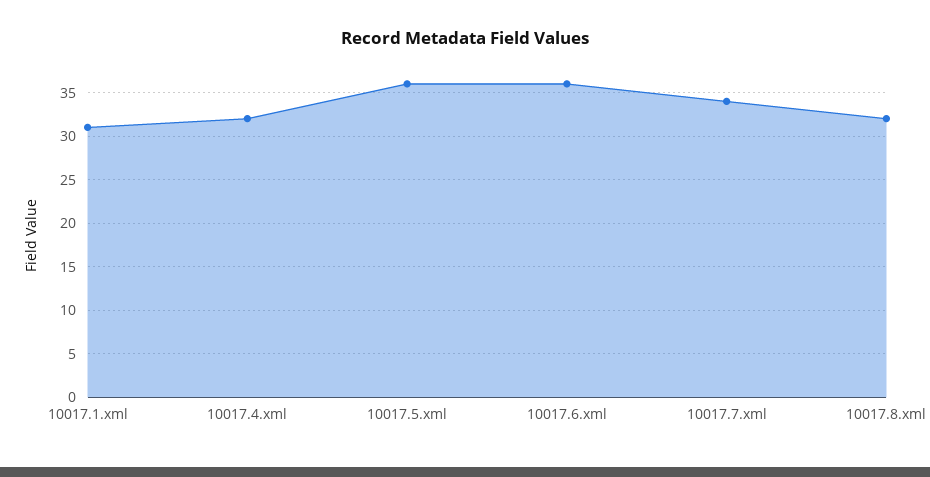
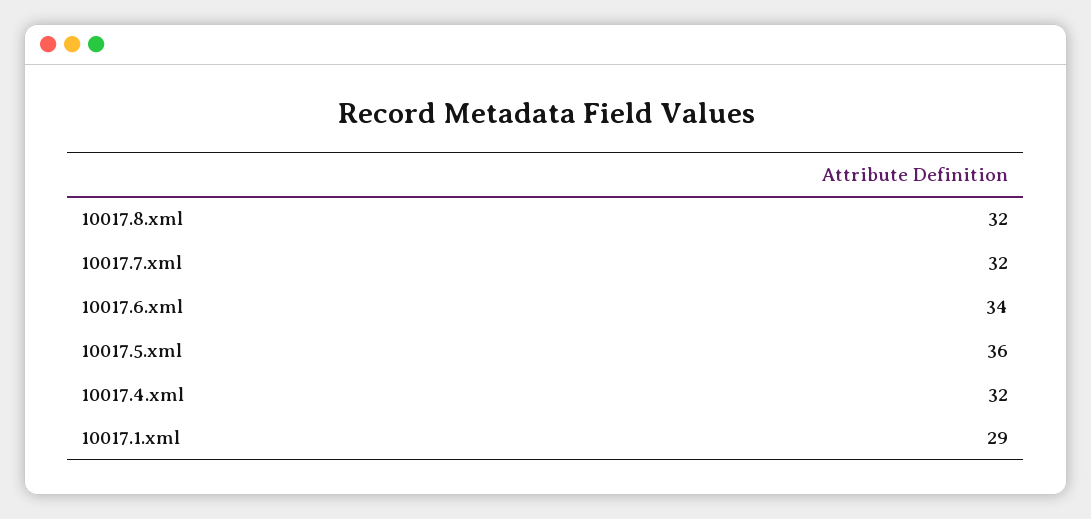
10017.1.xml: 31 -> 29
10017.6.xml: 36 -> 34
10017.7.xml: 34 -> 32

